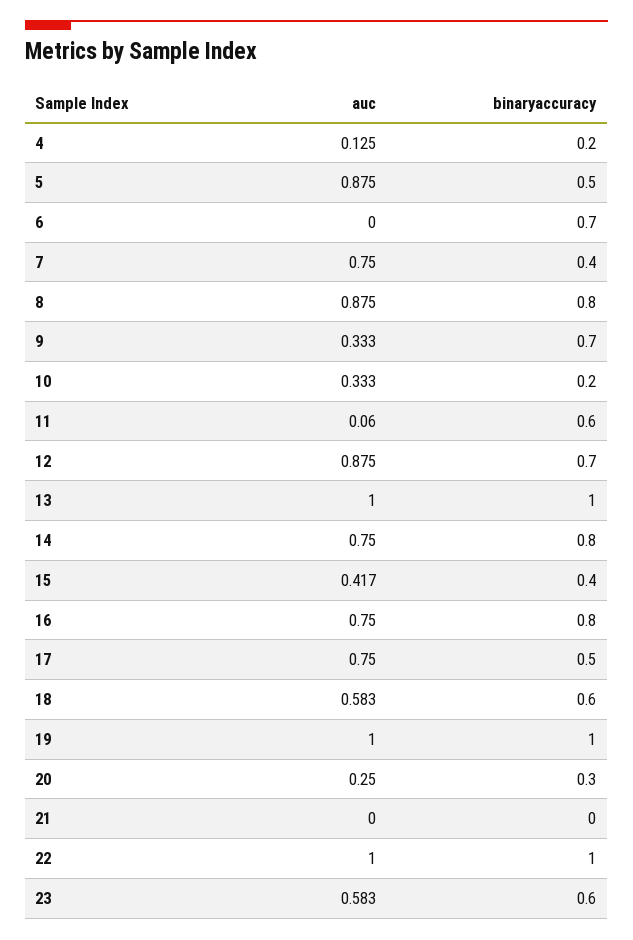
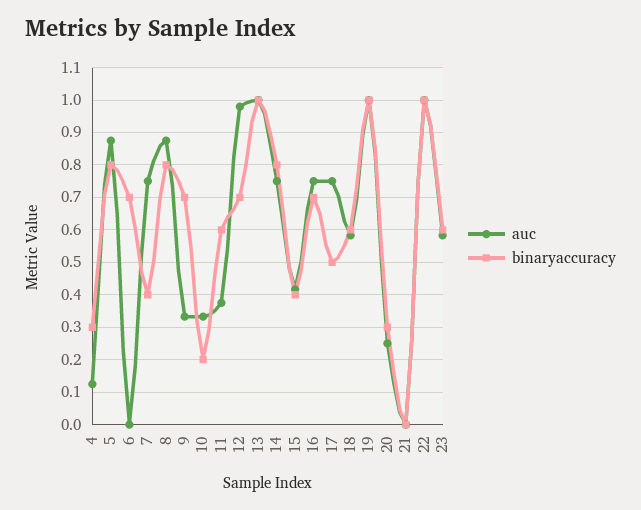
binaryaccuracy, 4: 0.2 -> 0.3
binaryaccuracy, 5: 0.5 -> 0.8
auc, 11: 0.06 -> 0.38
auc, 12: 0.875 -> 0.98
binaryaccuracy, 16: 0.8 -> 0.7

